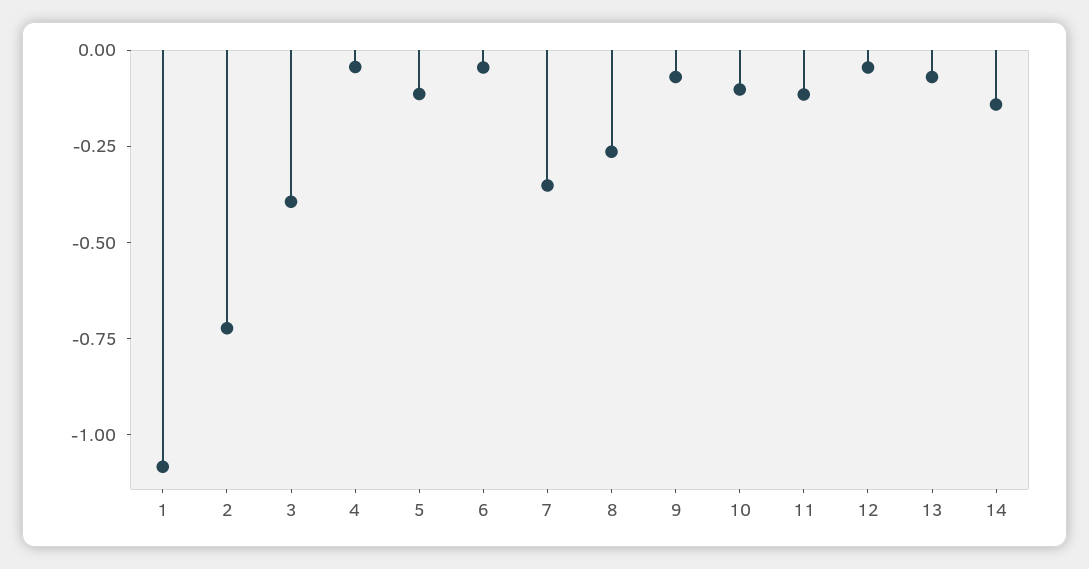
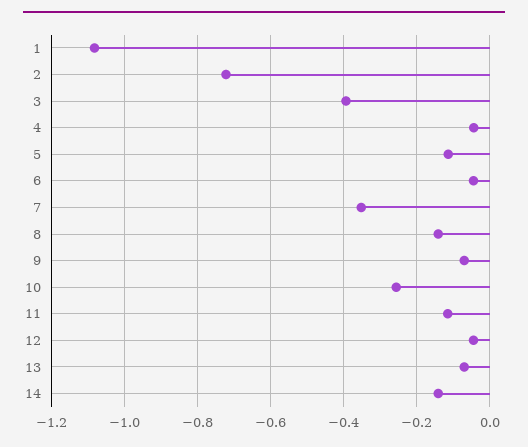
8: -0.25 -> -0.14
10: -0.1 -> -0.26

